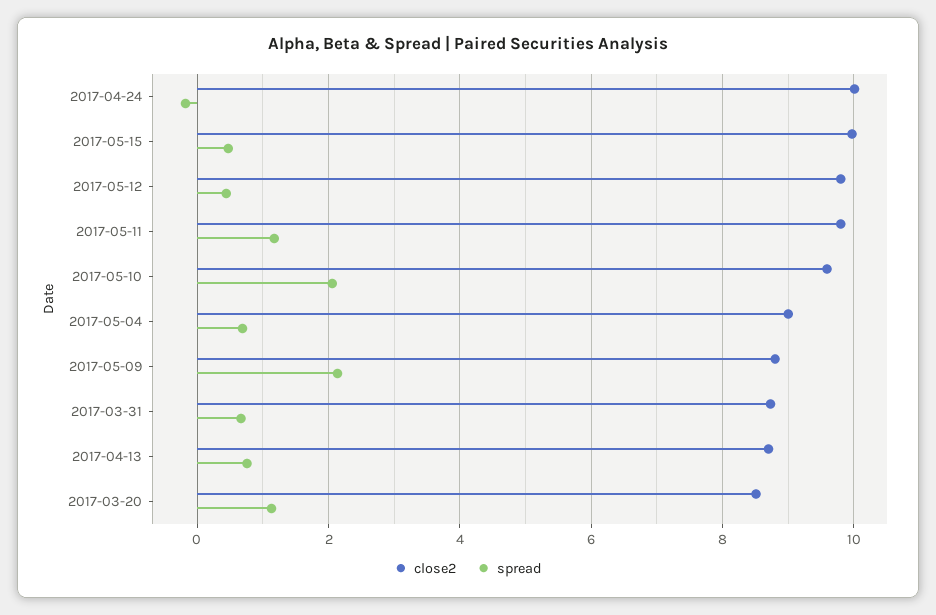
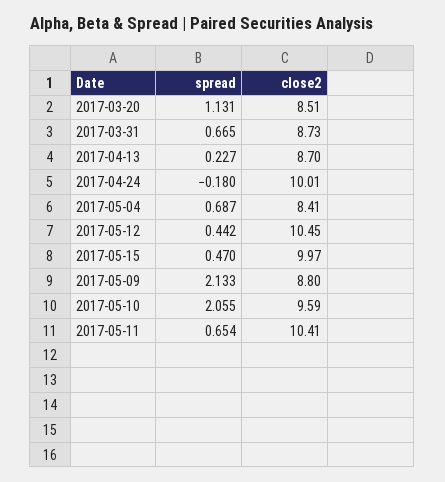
close2, 2017-05-12: 9.8 -> 10.45
close2, 2017-05-11: 9.8 -> 10.41
spread, 2017-05-11: 1.2 -> 0.654
close2, 2017-05-04: 9 -> 8.41
spread, 2017-04-13: 0.8 -> 0.227

